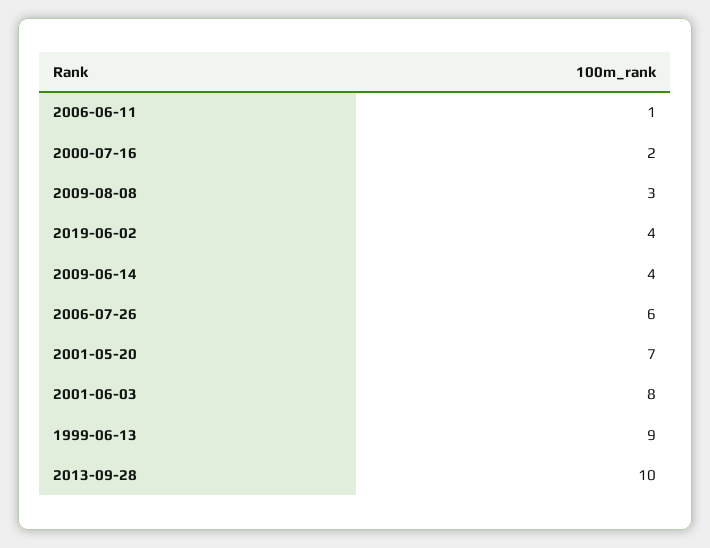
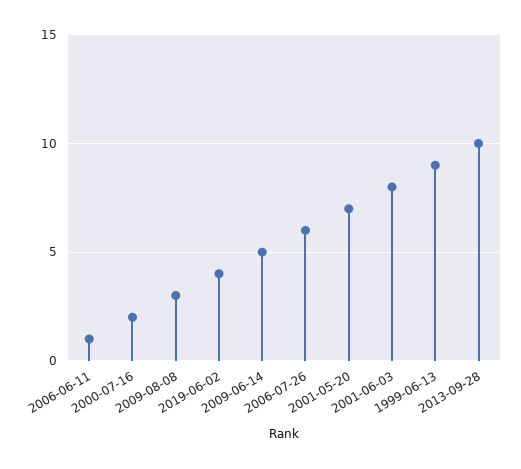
2009-06-14: 4 -> 5

